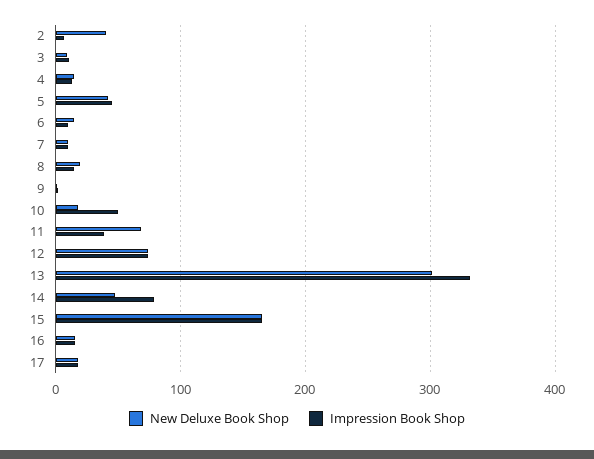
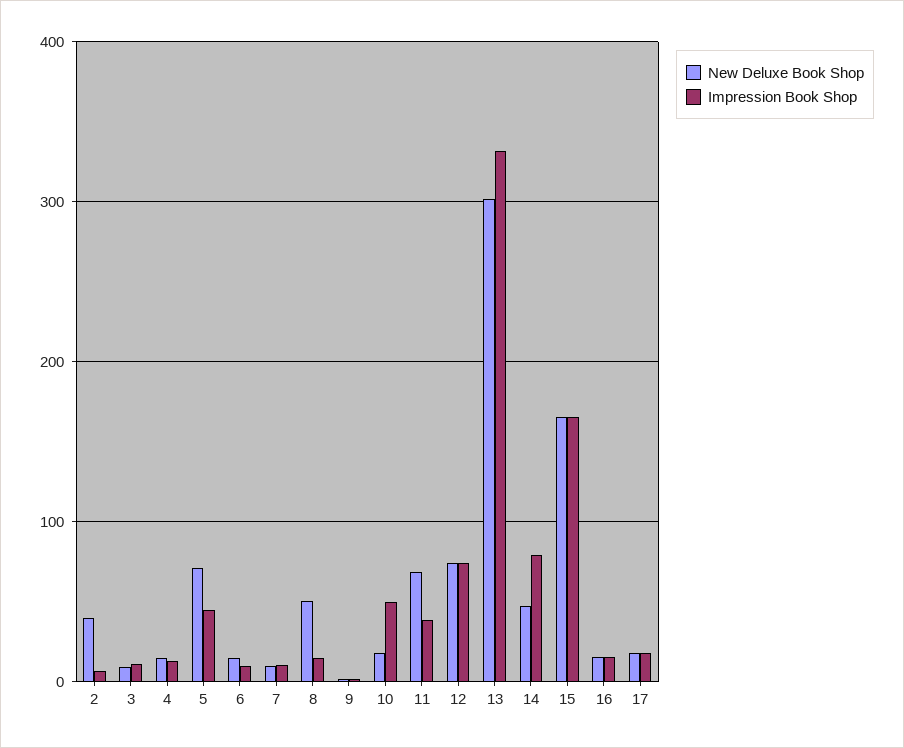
New Deluxe Book Shop, 5: 40 -> 70
New Deluxe Book Shop, 8: 20 -> 50

